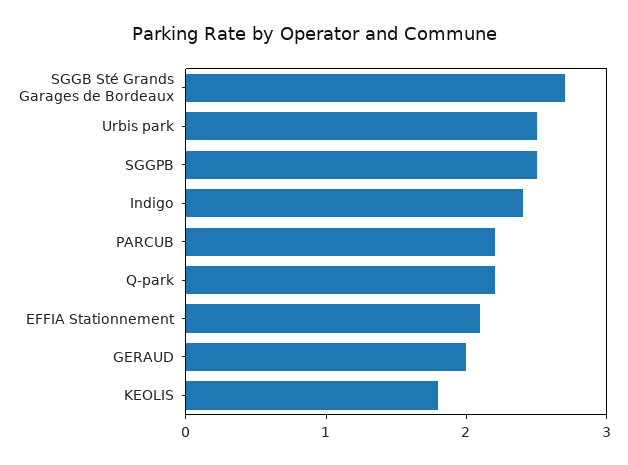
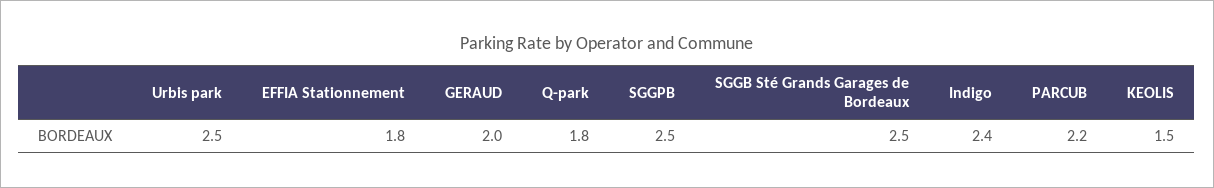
SGGB Sté Grands Garages de Bordeaux: 2.7 -> 2.5
Q-park: 2.2 -> 1.8
EFFIA Stationnement: 2.1 -> 1.8
KEOLIS: 1.8 -> 1.5

